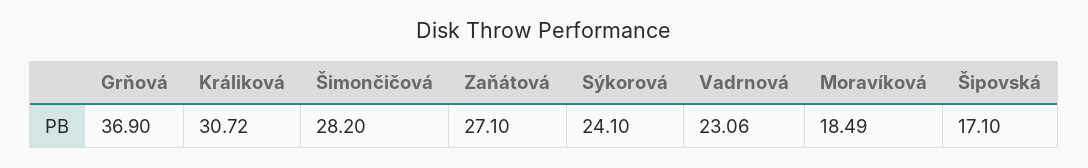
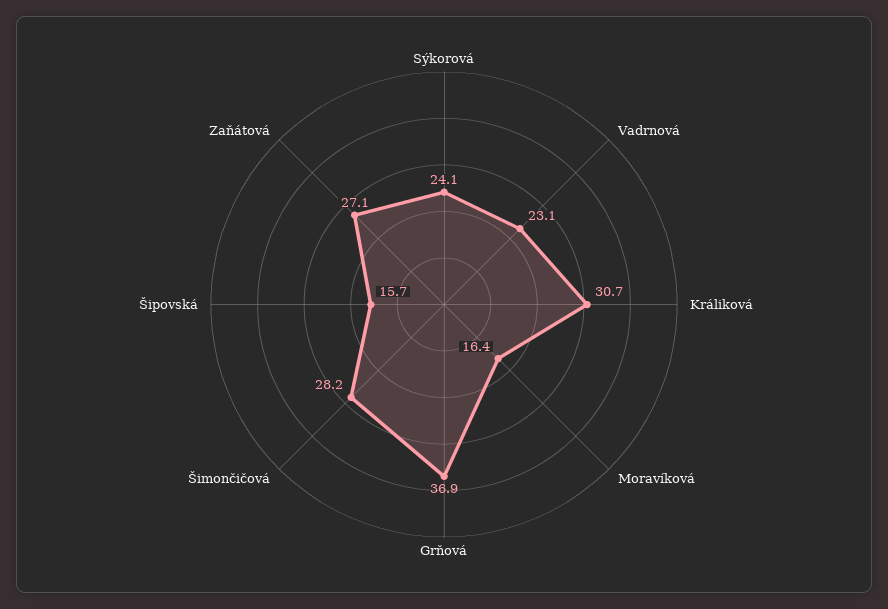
Moravíková: 18.49 -> 16.4
Šipovská: 17.1 -> 15.7

